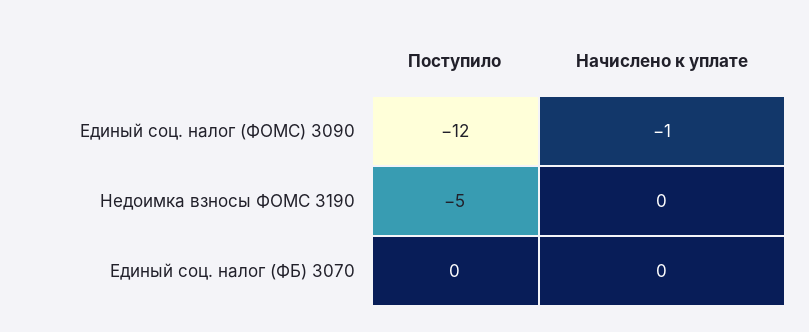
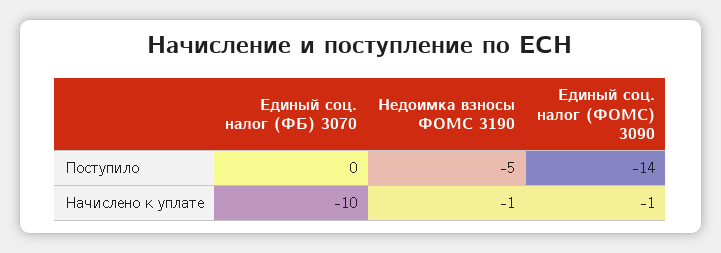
Поступило, Единый соц. налог (ФОМС) 3090: -12 -> -14
Начислено к уплате, Недоимка взносы ФОМС 3190: 0 -> -1
Начислено к уплате, Единый соц. налог (ФБ) 3070: 0 -> -10

